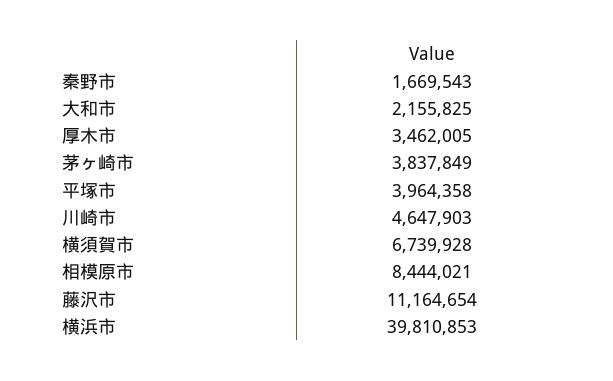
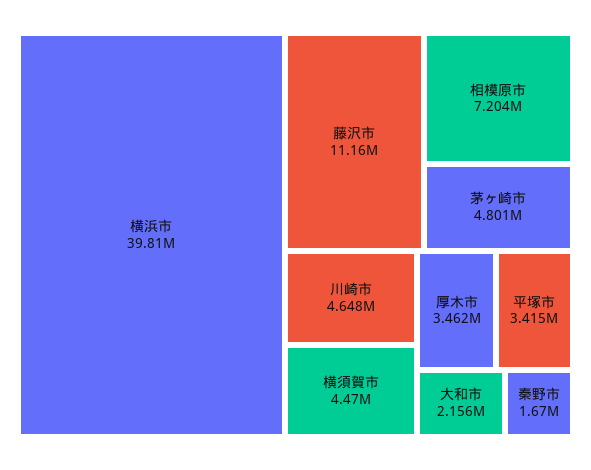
茅ヶ崎市: 3837849 -> 4801000
平塚市: 3964358 -> 3415000
横須賀市: 6739928 -> 4470000
相模原市: 8444021 -> 7204000

